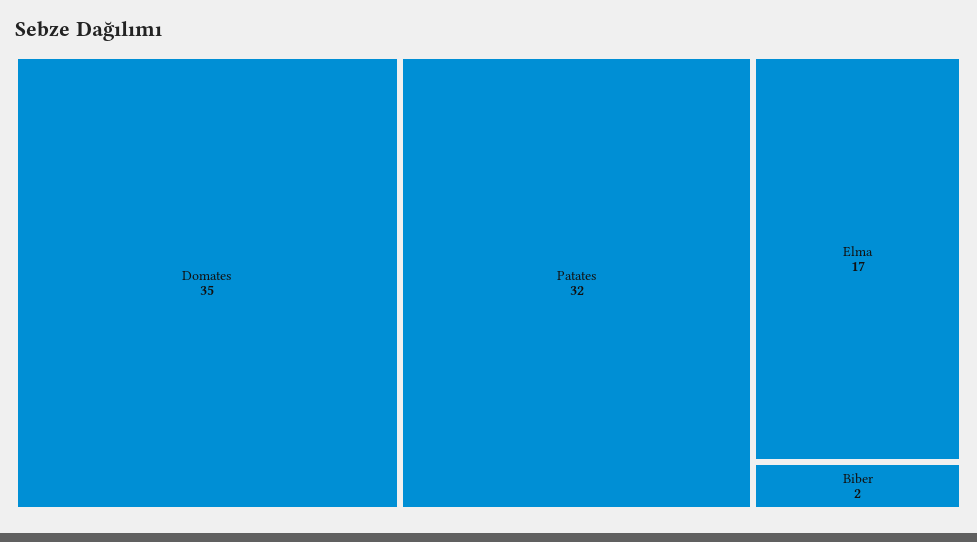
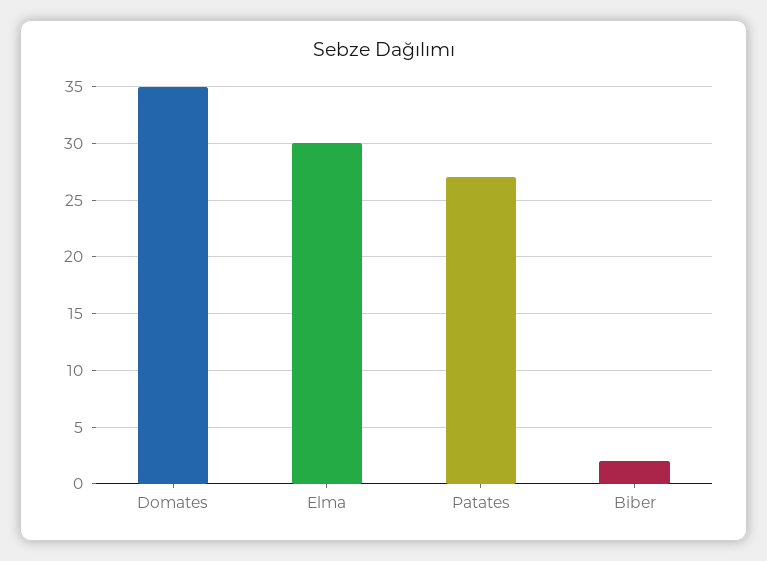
Patates: 32 -> 27
Elma: 17 -> 30

